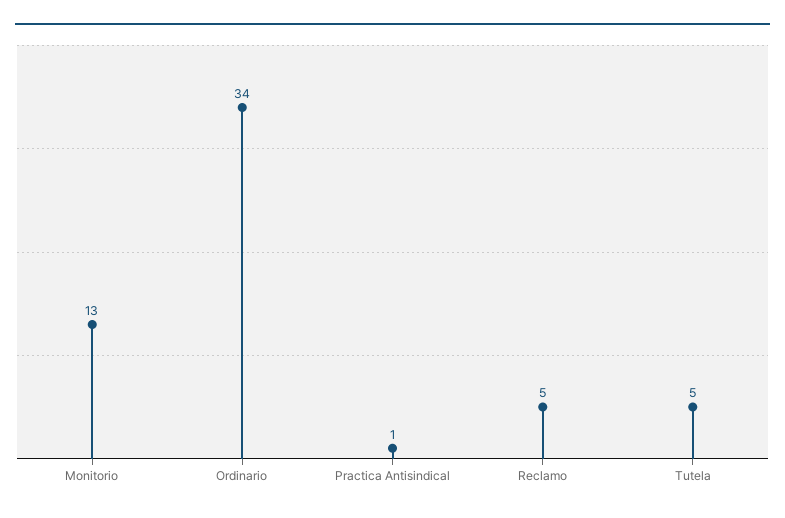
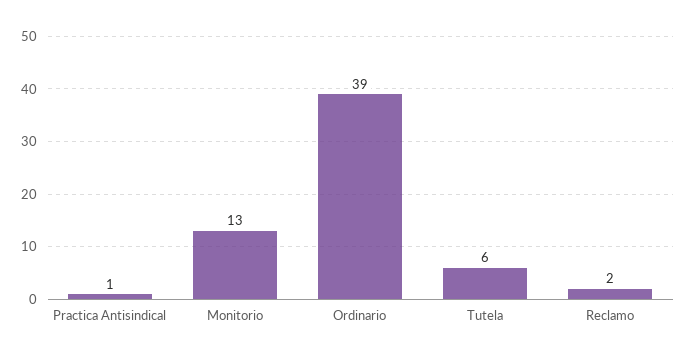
Ordinario: 34 -> 39
Reclamo: 5 -> 2
Tutela: 5 -> 6

